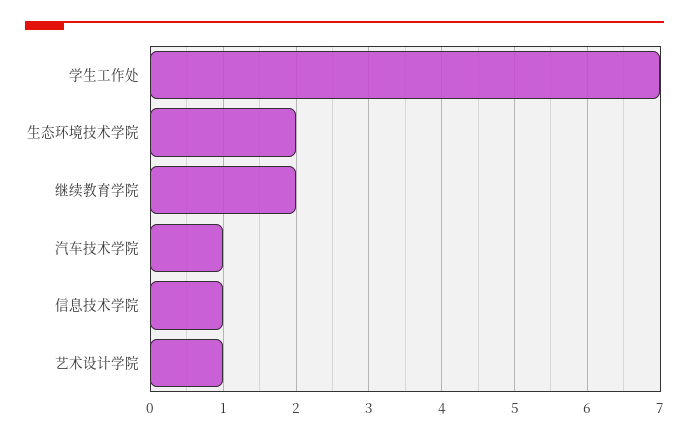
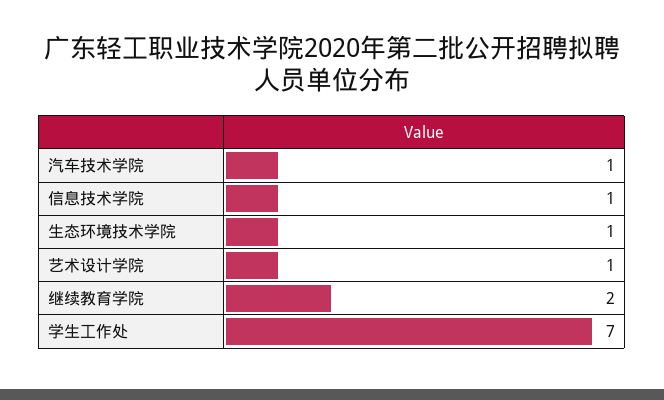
生态环境技术学院: 2 -> 1

